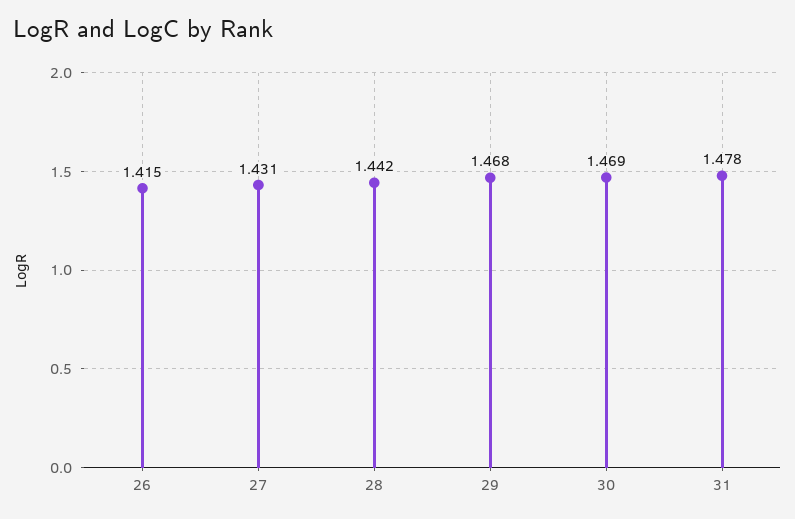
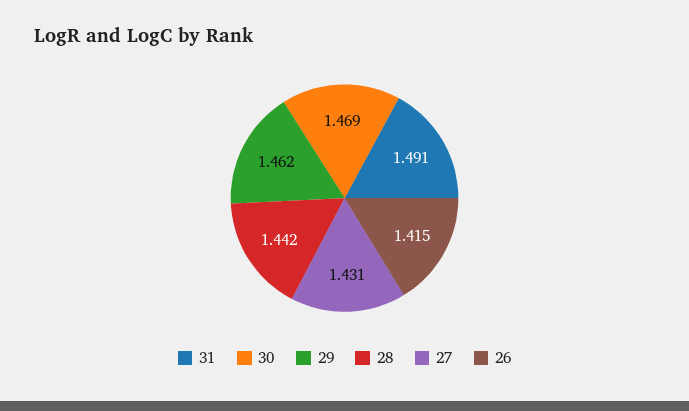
29: 1.468 -> 1.462
31: 1.478 -> 1.491

